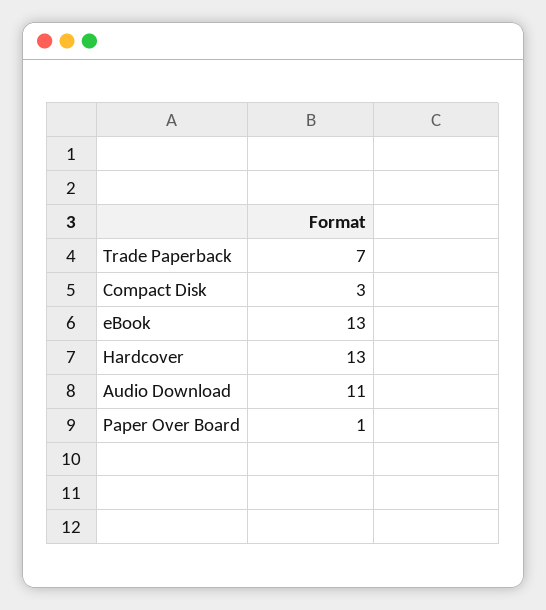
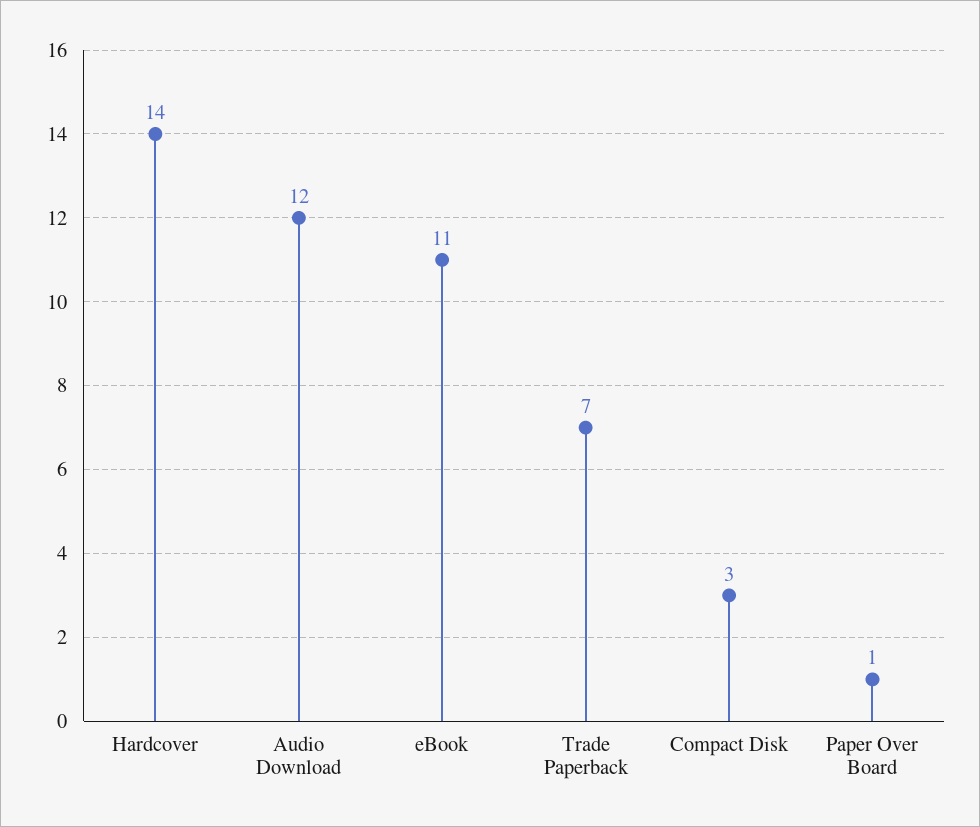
eBook: 13 -> 11
Hardcover: 13 -> 14
Audio Download: 11 -> 12

